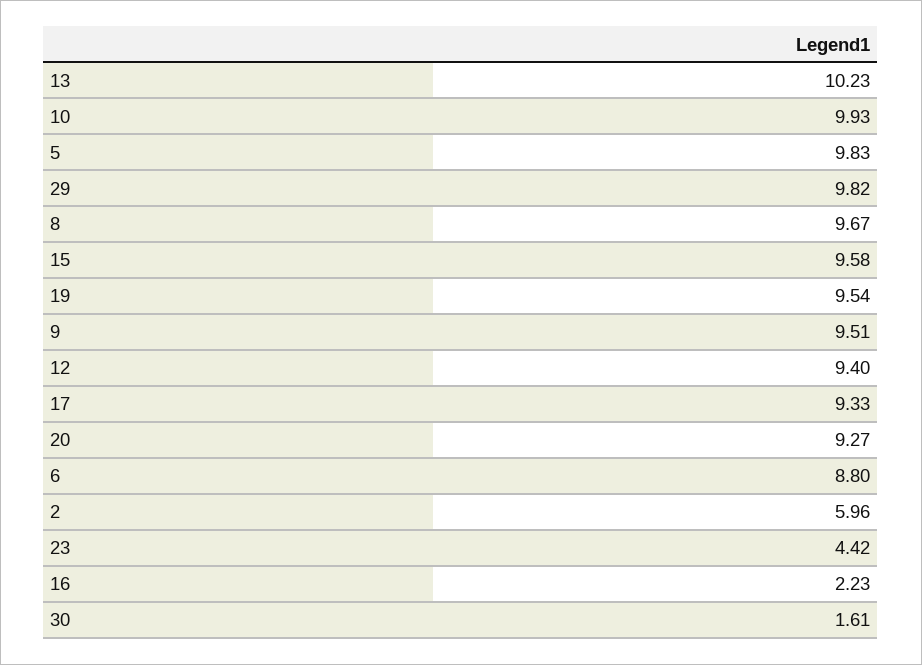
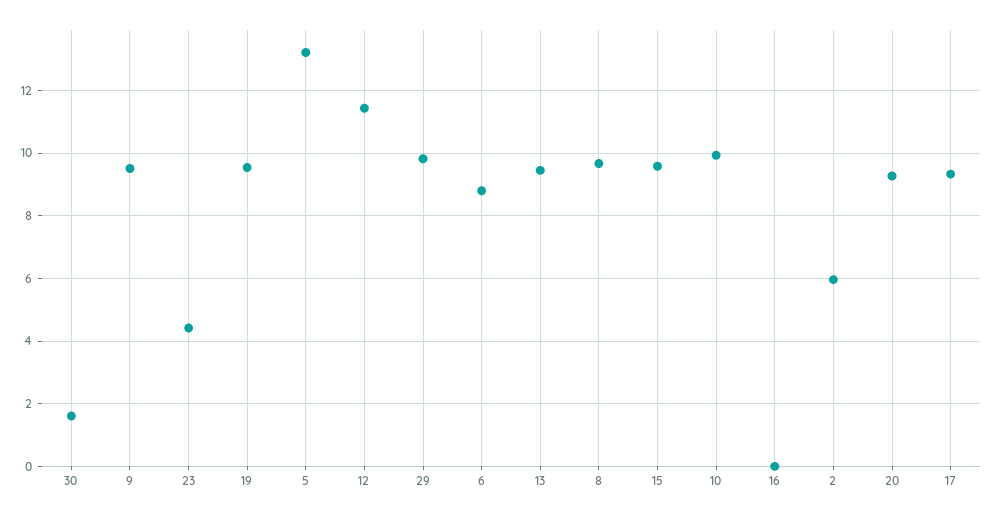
13: 10.23 -> 9.4
5: 9.83 -> 13.2
12: 9.4 -> 11.4
16: 2.23 -> 0

